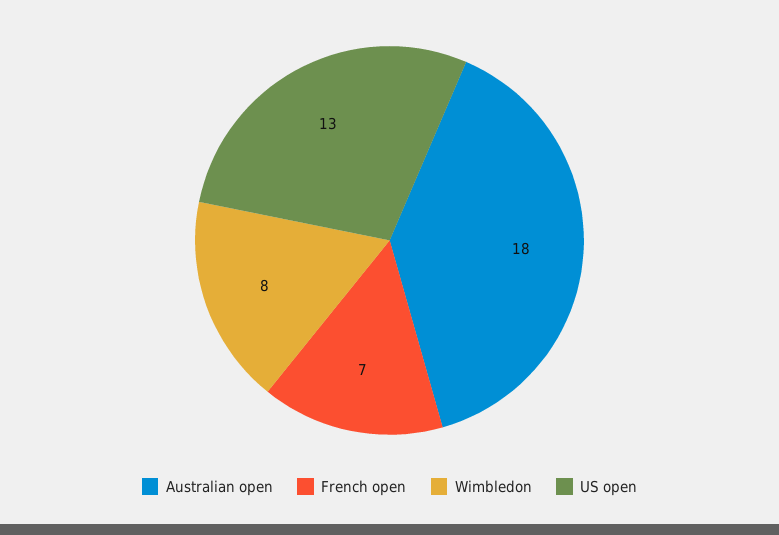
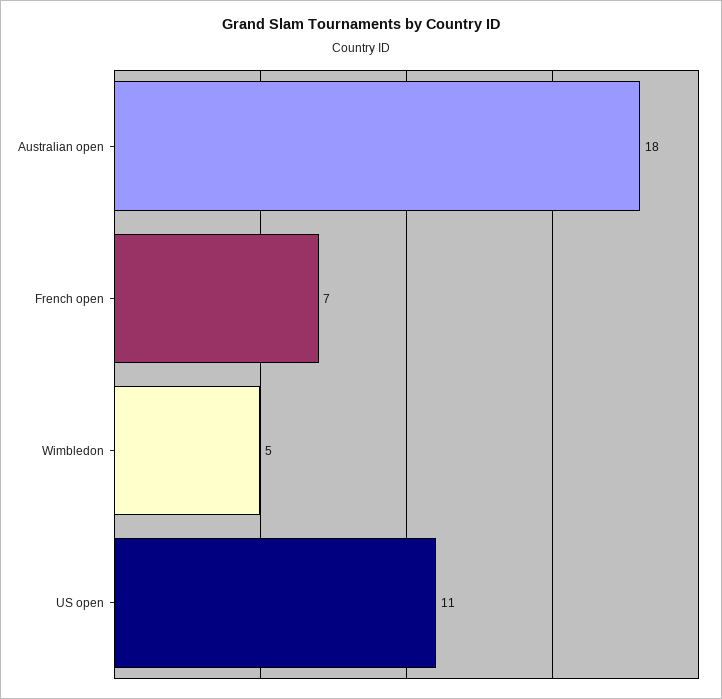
Wimbledon: 8 -> 5
US open: 13 -> 11

